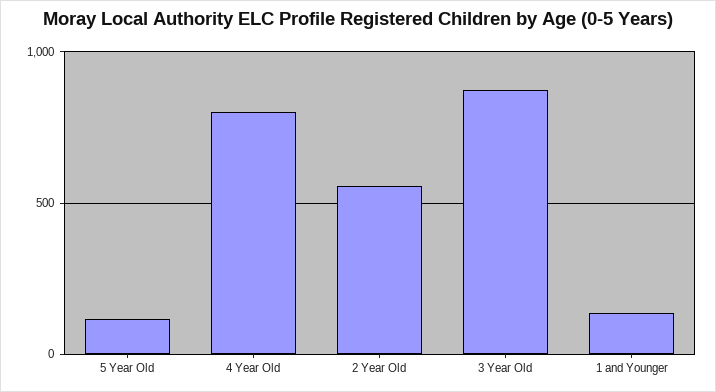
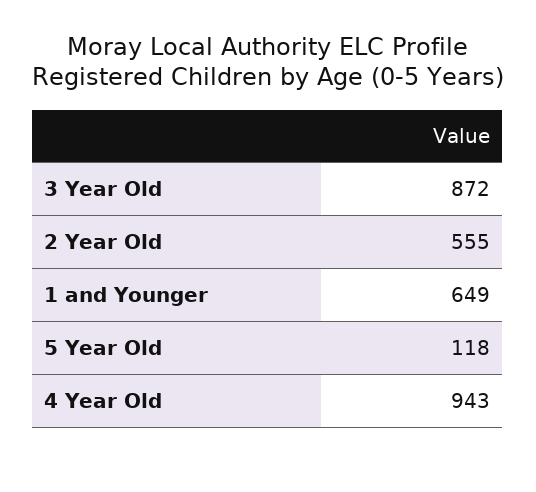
4 Year Old: 800 -> 943
1 and Younger: 150 -> 649

